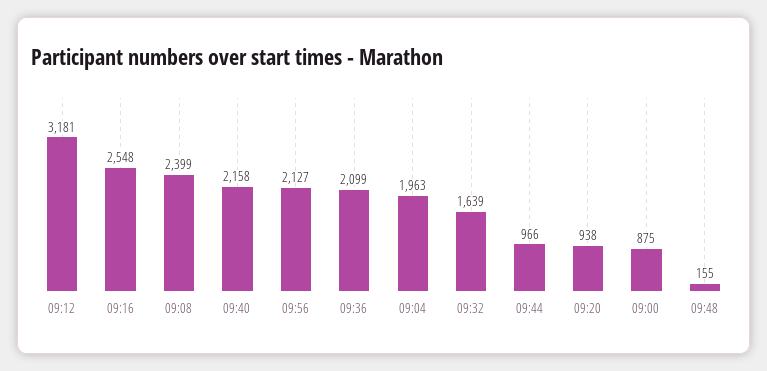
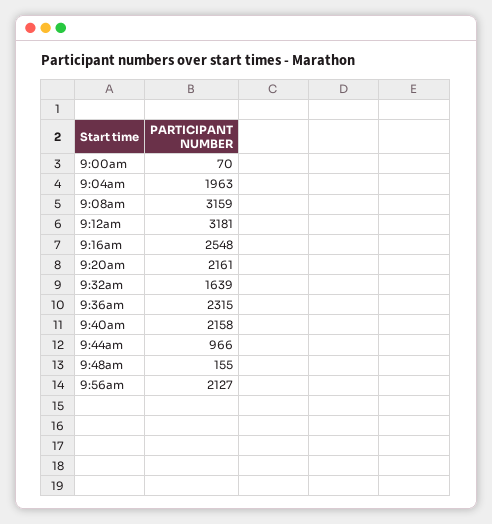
09:08: 2399 -> 3159
09:36: 2099 -> 2315
09:20: 938 -> 2161
09:00: 875 -> 70

